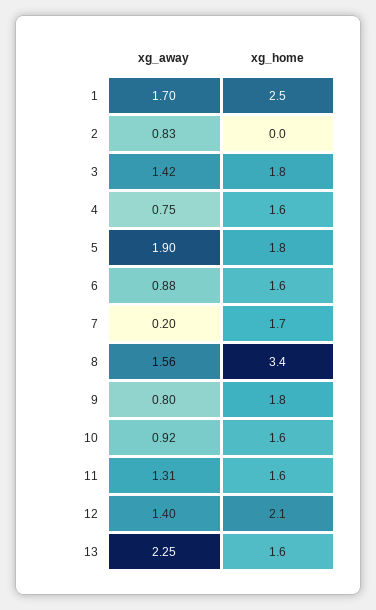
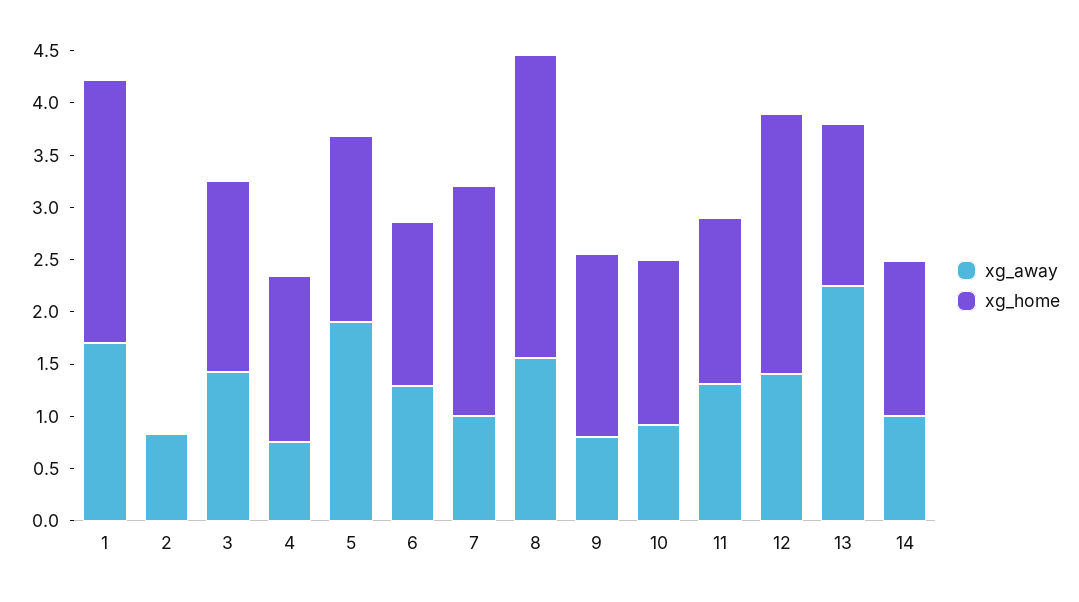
xg_away, 6: 0.88 -> 1.3
xg_away, 7: 0.2 -> 1
xg_home, 7: 1.7 -> 2.2
xg_home, 8: 3.4 -> 2.9
xg_home, 12: 2.1 -> 2.5
xg_away, 14: none -> 1
xg_home, 14: none -> 1.5

